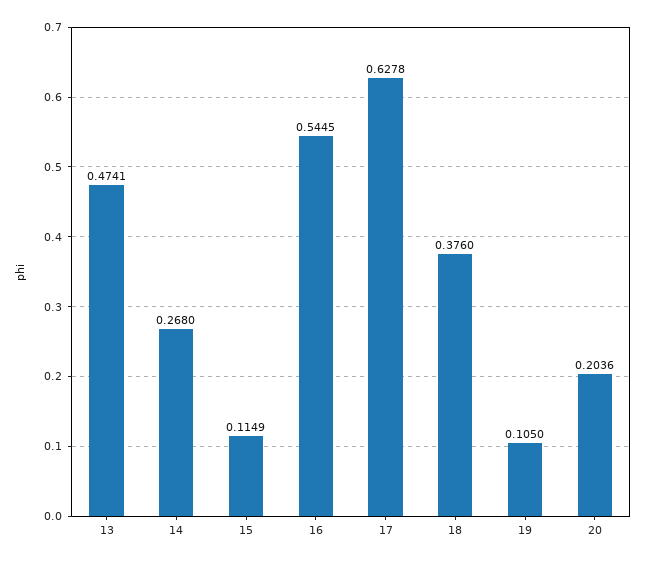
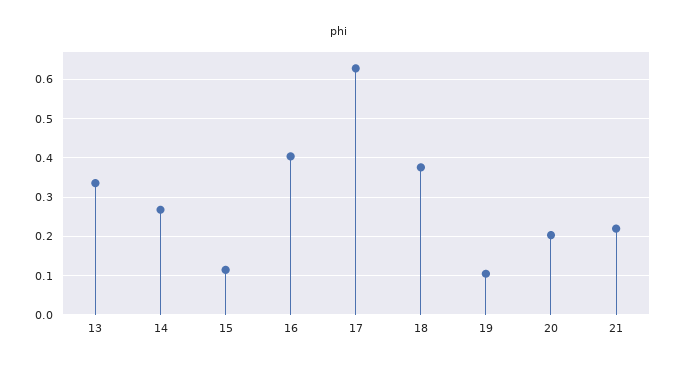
13: 0.4741 -> 0.34
16: 0.5445 -> 0.4
21: none -> 0.22

